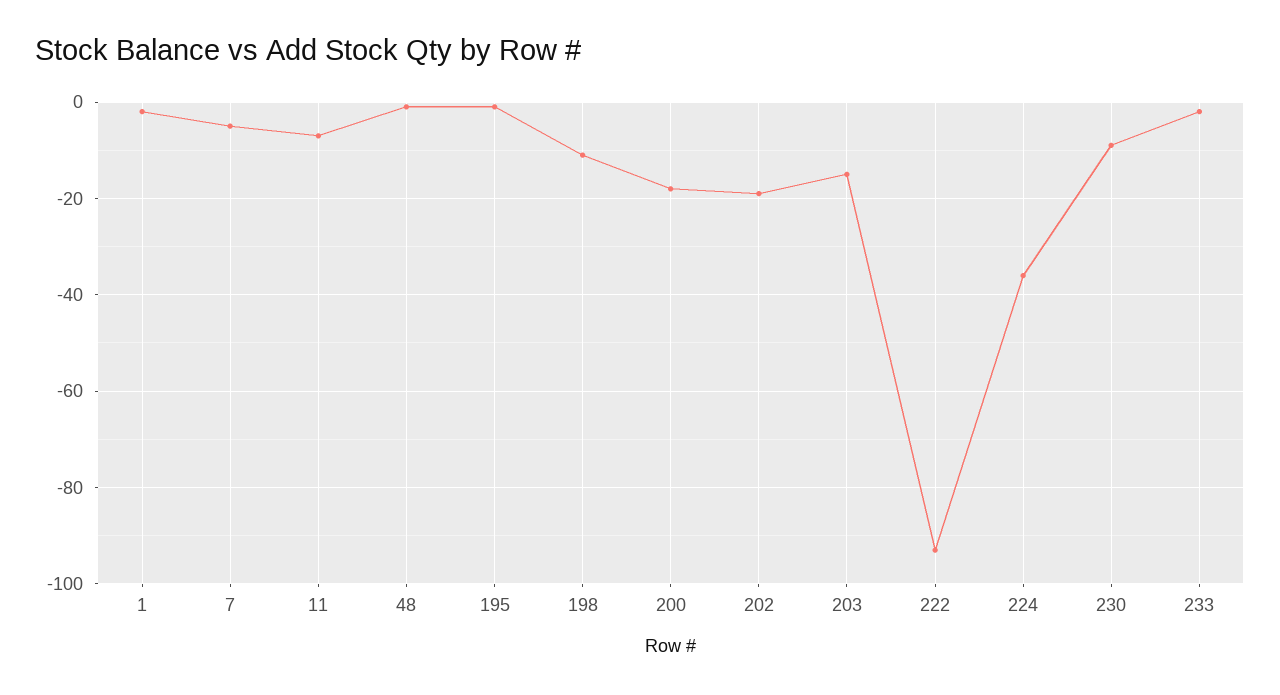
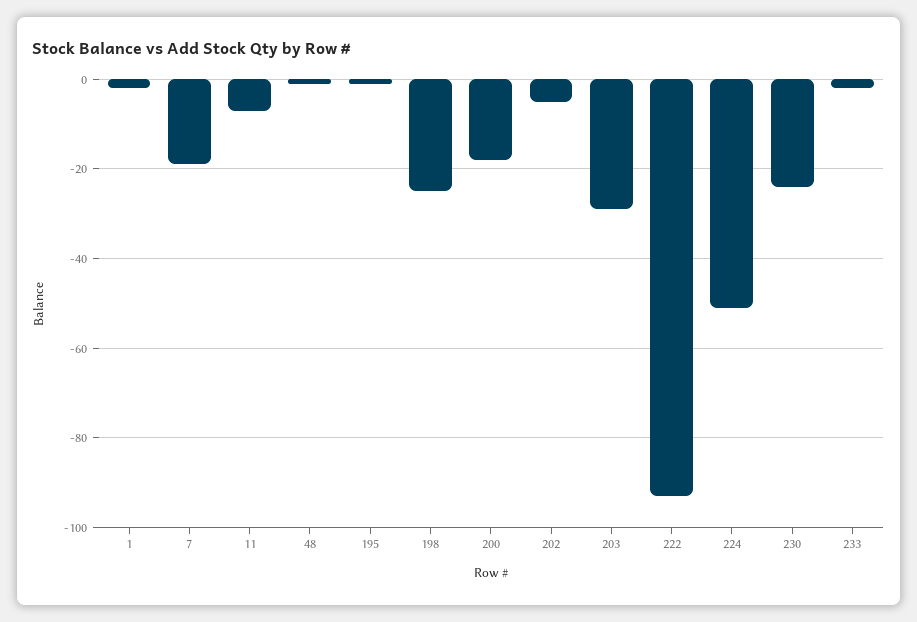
7: -5 -> -20
198: -10 -> -25
202: -20 -> -5
203: -15 -> -30
224: -35 -> -50
230: -10 -> -25

